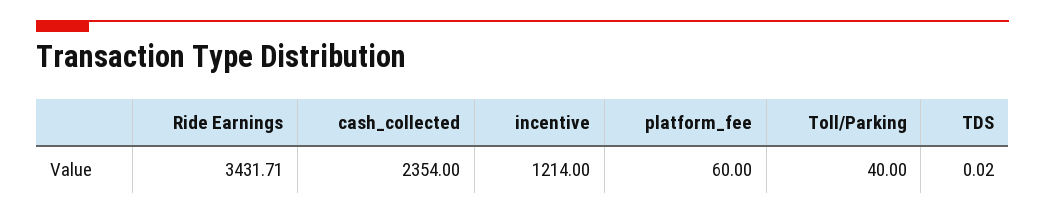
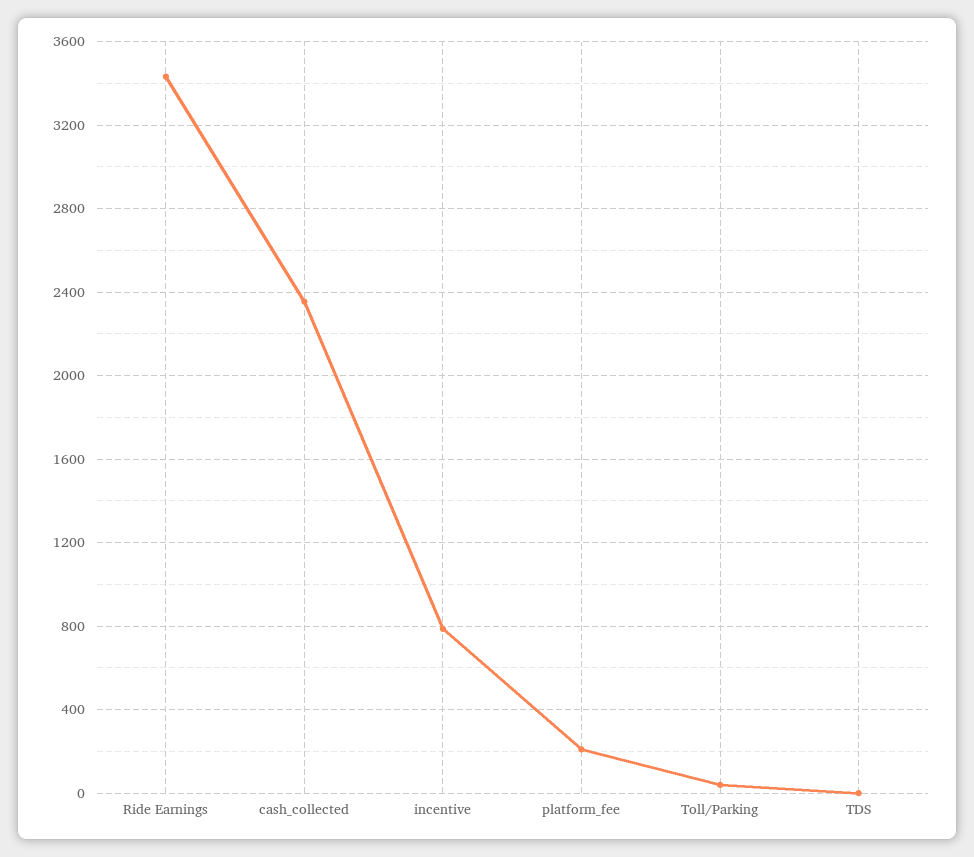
incentive: 1214 -> 800
platform_fee: 60 -> 200

